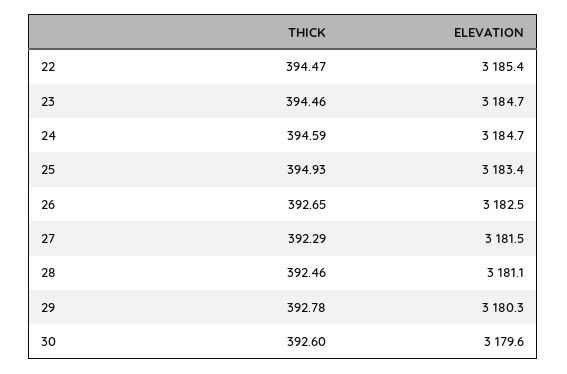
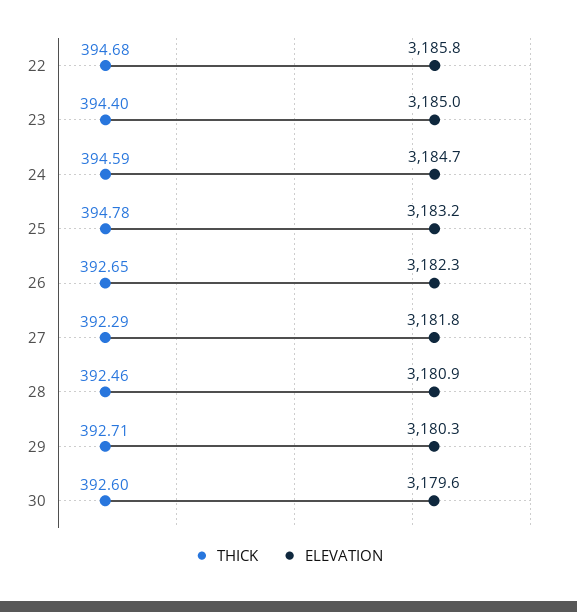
THICK, 22: 394.47 -> 394.68
ELEVATION, 22: 3185.4 -> 3185.8
THICK, 23: 394.46 -> 394.4
ELEVATION, 23: 3184.7 -> 3185
THICK, 25: 394.93 -> 394.78
ELEVATION, 25: 3183.4 -> 3183.2
ELEVATION, 26: 3182.5 -> 3182.3
ELEVATION, 27: 3181.5 -> 3181.8
ELEVATION, 28: 3181.1 -> 3180.9
THICK, 29: 392.78 -> 392.71

